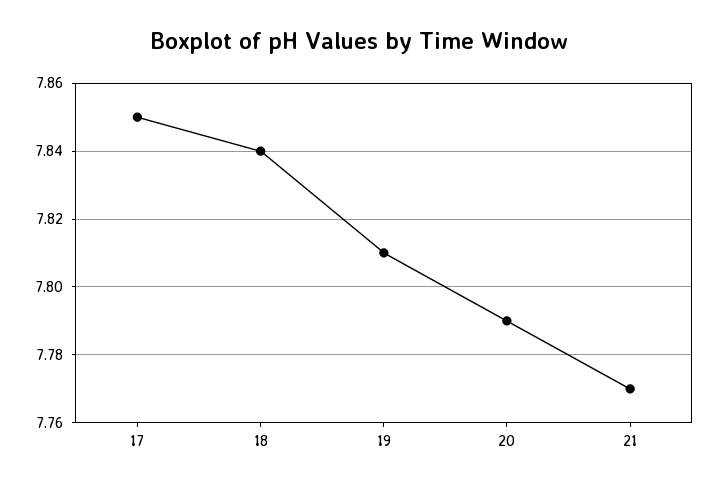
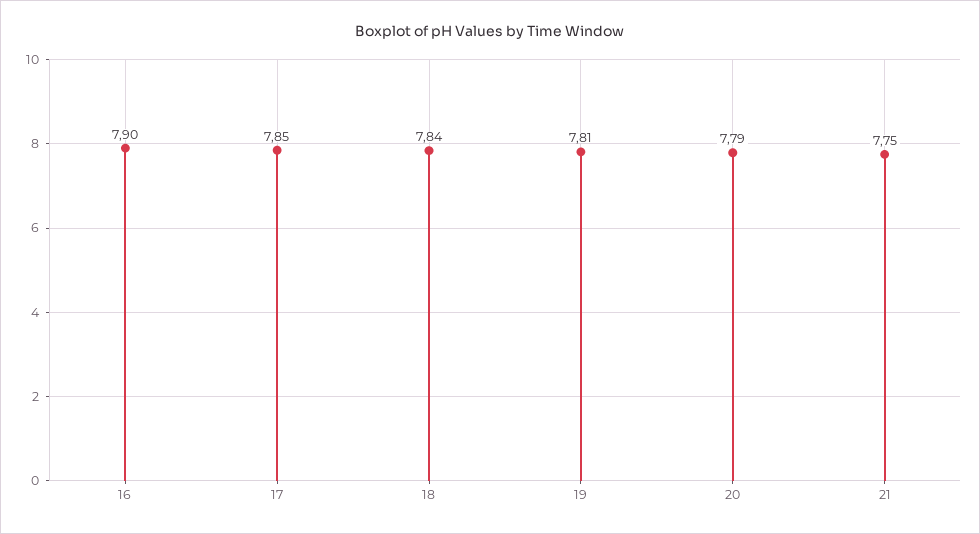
21: 7.77 -> 7.75
16: none -> 7.9

